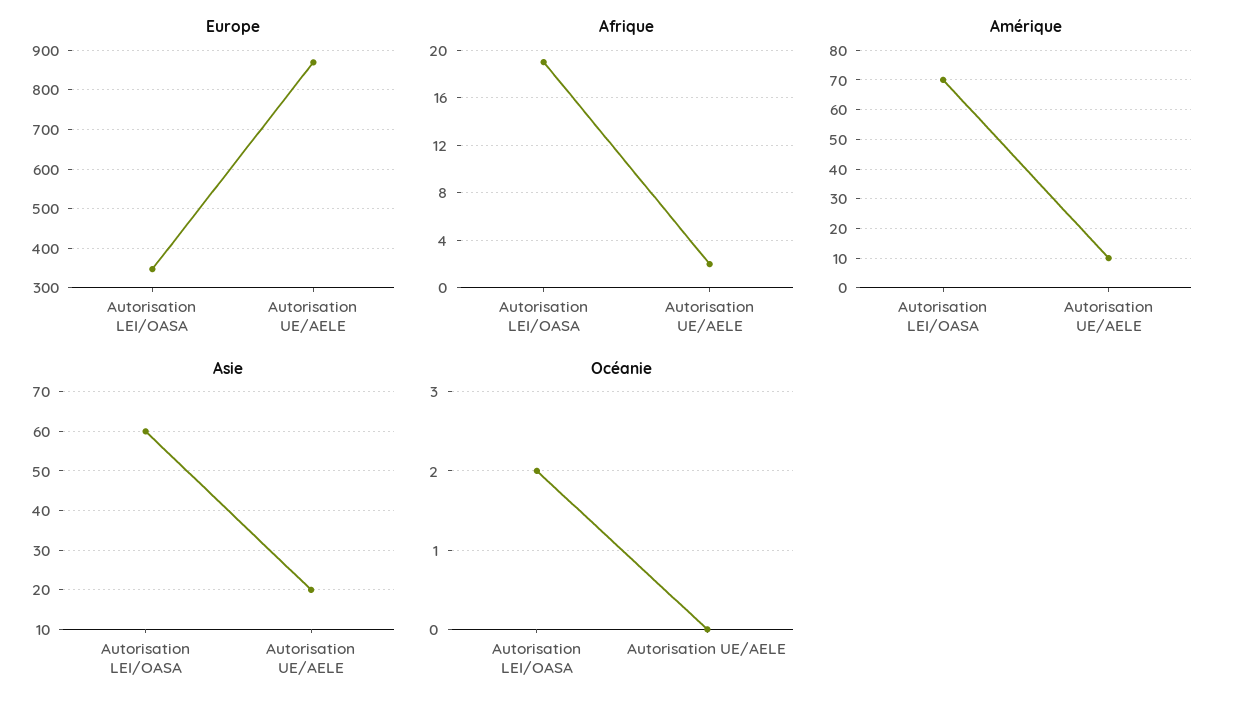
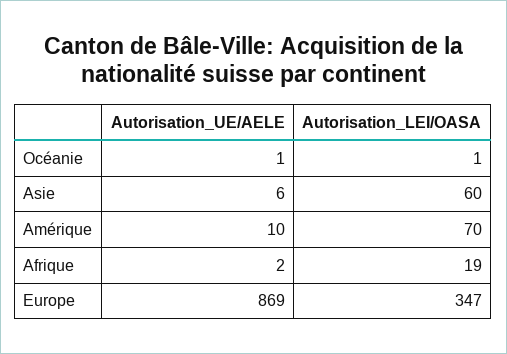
Asie, Autorisation UE/AELE: 20 -> 6
Océanie, Autorisation LEI/OASA: 2 -> 1
Océanie, Autorisation UE/AELE: 0 -> 1

